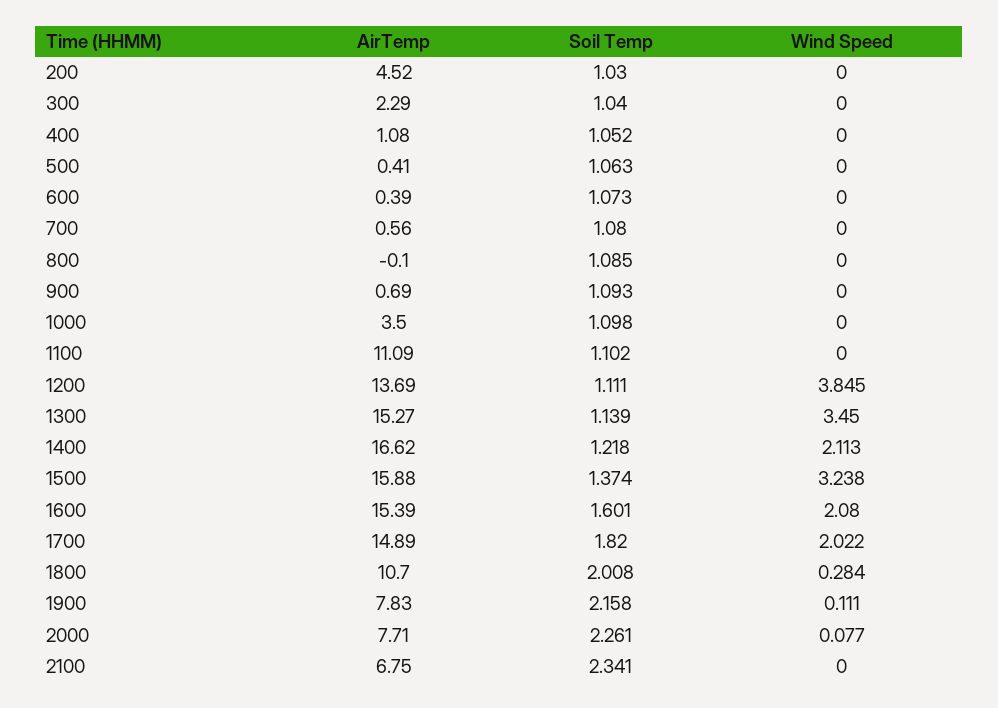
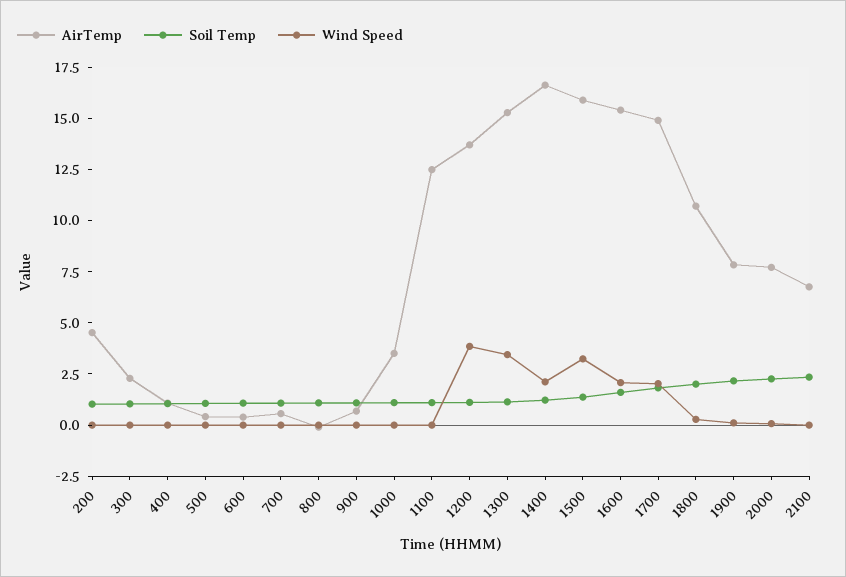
AirTemp, 1100: 11.09 -> 12.5

